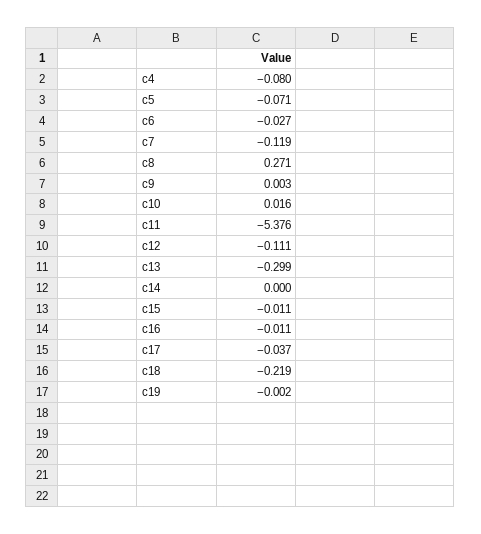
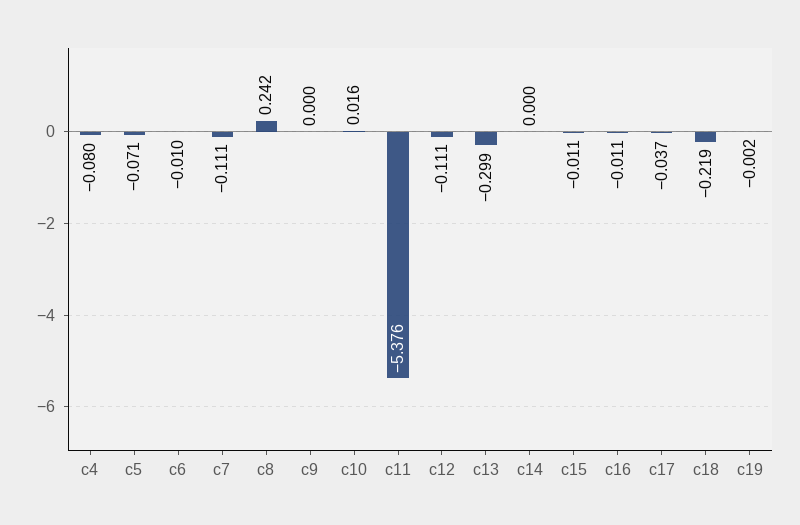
c6: -0.027 -> -0.01
c7: -0.119 -> -0.111
c8: 0.271 -> 0.242
c9: 0.003 -> 0

